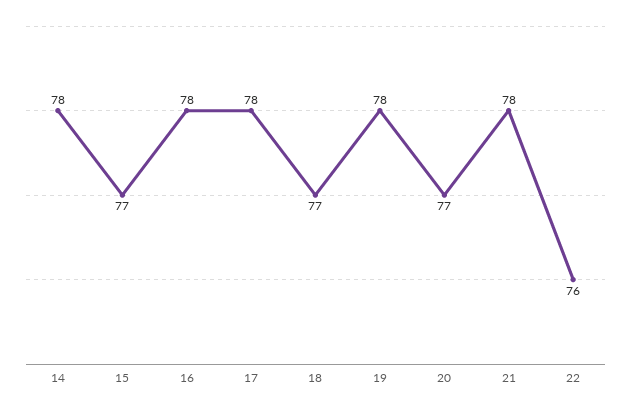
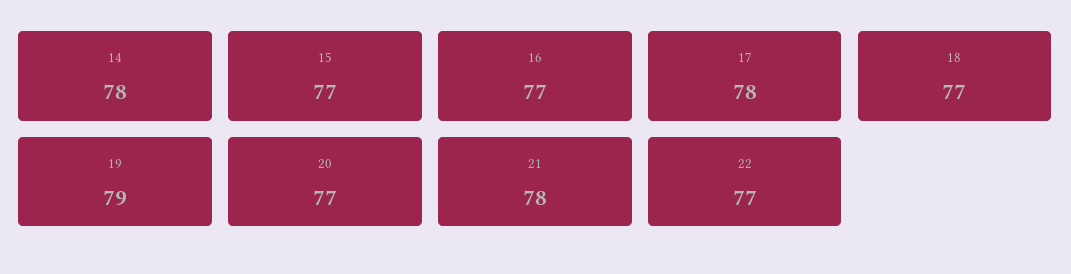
16: 78 -> 77
19: 78 -> 79
22: 76 -> 77

